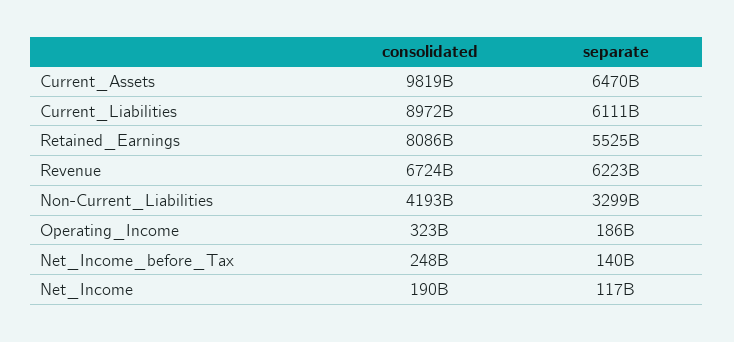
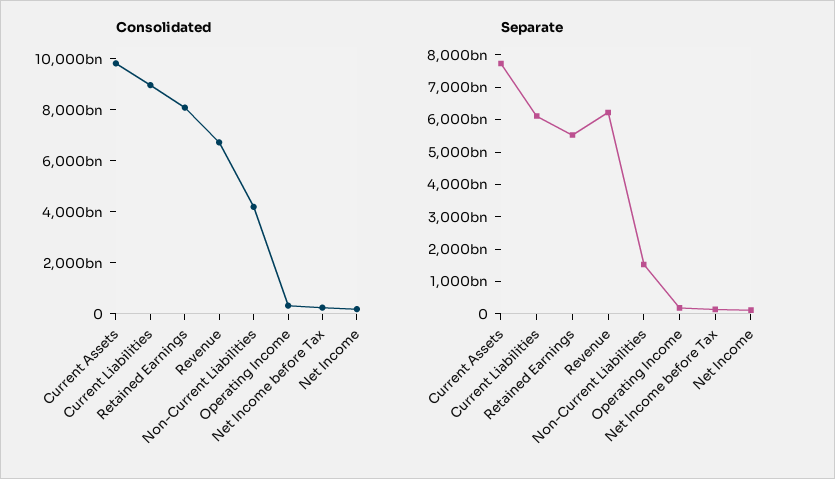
separate, Current_Assets: 6470000000000 -> 7750000000000
separate, Non-Current_Liabilities: 3299000000000 -> 1500000000000

